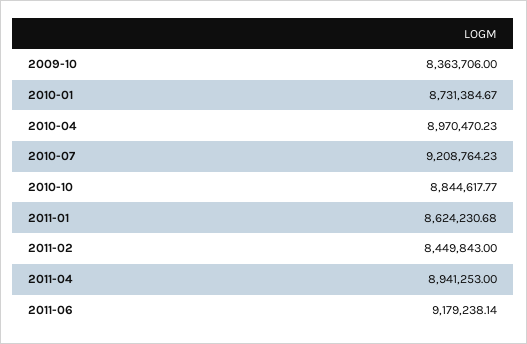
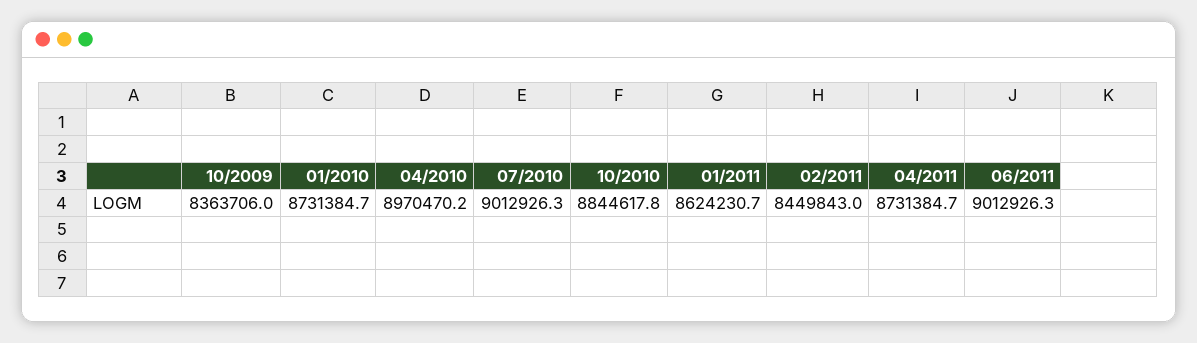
2010-07: 9208764.23 -> 9012926.3
2011-04: 8941253 -> 8731384.7
2011-06: 9179238.14 -> 9012926.3

